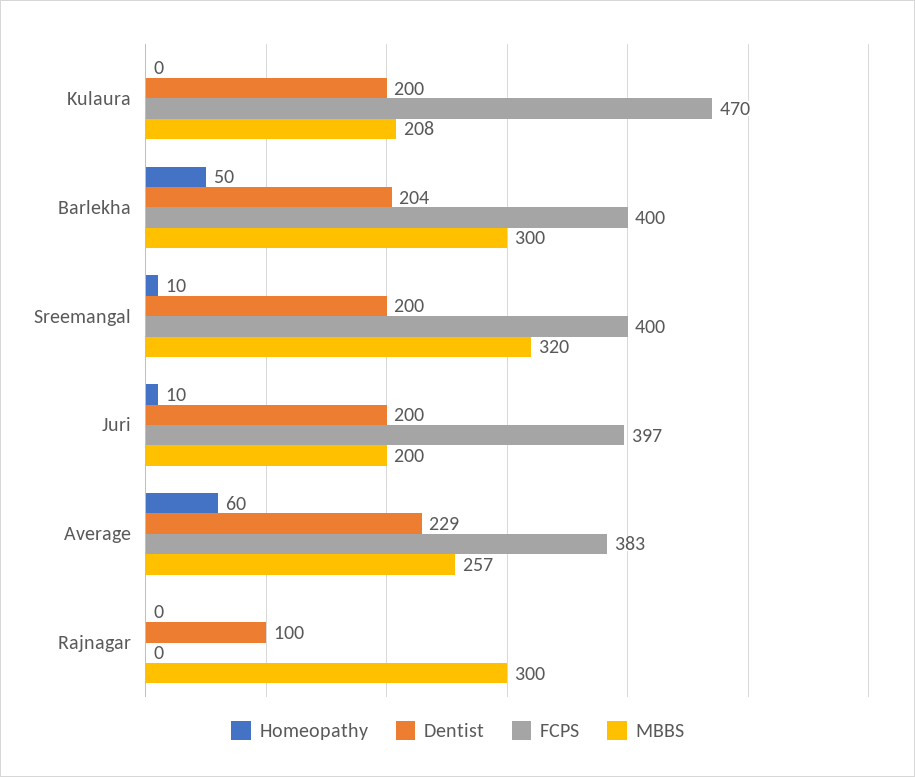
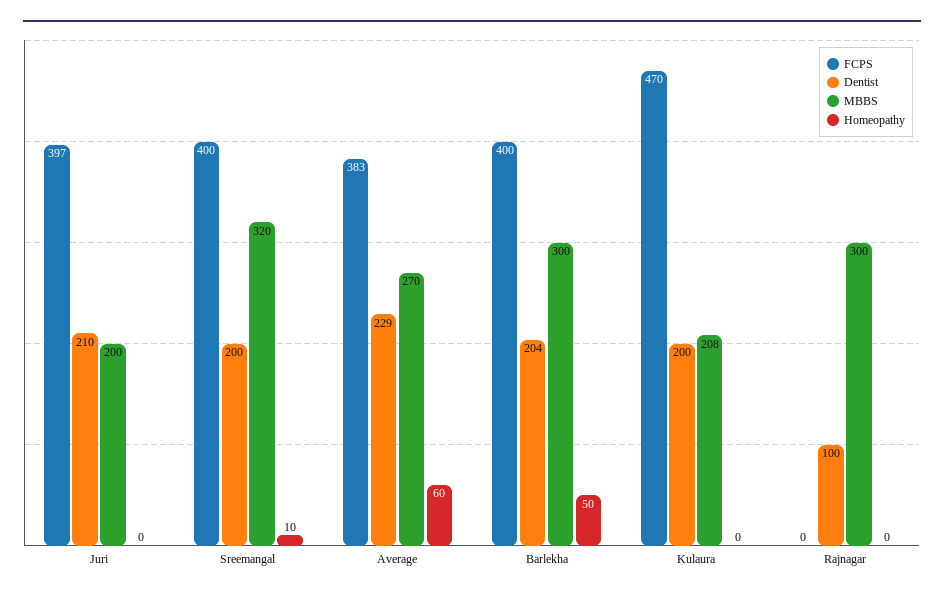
Homeopathy, Juri: 10 -> 0
Dentist, Juri: 200 -> 210
MBBS, Average: 257 -> 270

